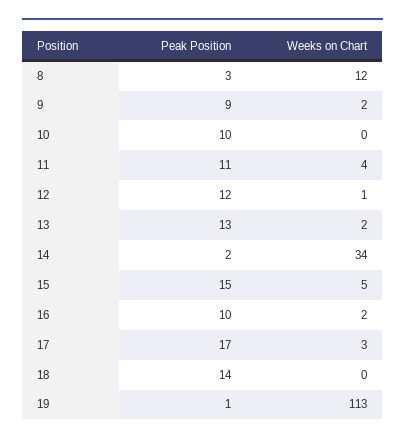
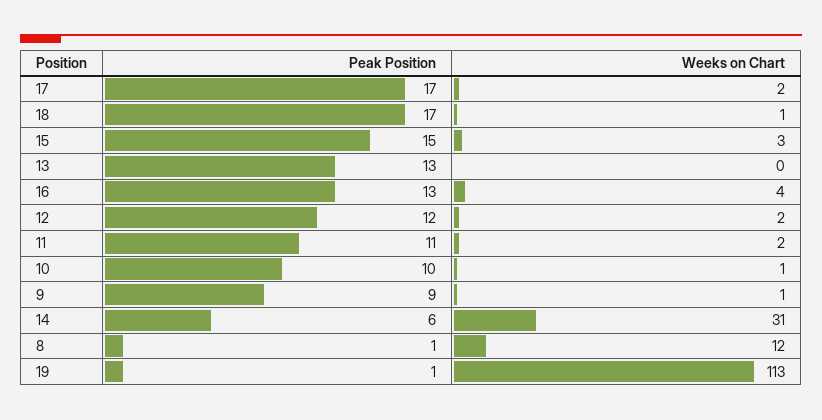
Peak Position, 8: 3 -> 1
Weeks on Chart, 9: 2 -> 1
Weeks on Chart, 10: 0 -> 1
Weeks on Chart, 11: 4 -> 2
Weeks on Chart, 12: 1 -> 2
Weeks on Chart, 13: 2 -> 0
Peak Position, 14: 2 -> 6
Weeks on Chart, 14: 34 -> 31
Weeks on Chart, 15: 5 -> 3
Peak Position, 16: 10 -> 13
Weeks on Chart, 16: 2 -> 4
Weeks on Chart, 17: 3 -> 2
Peak Position, 18: 14 -> 17
Weeks on Chart, 18: 0 -> 1

